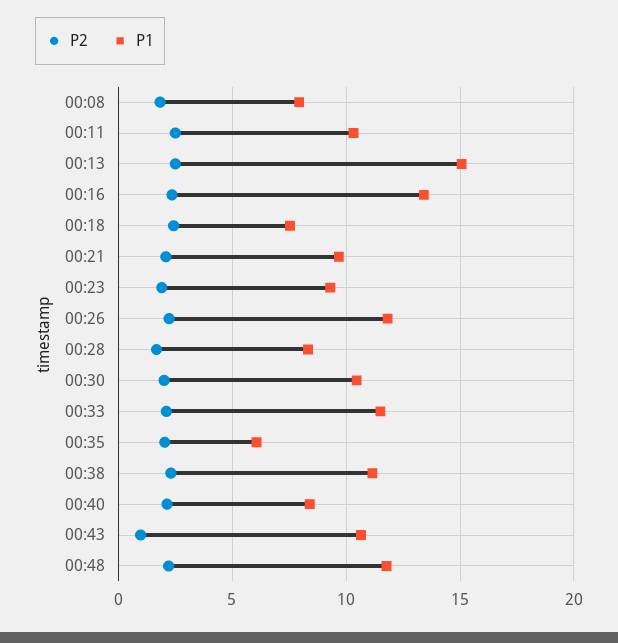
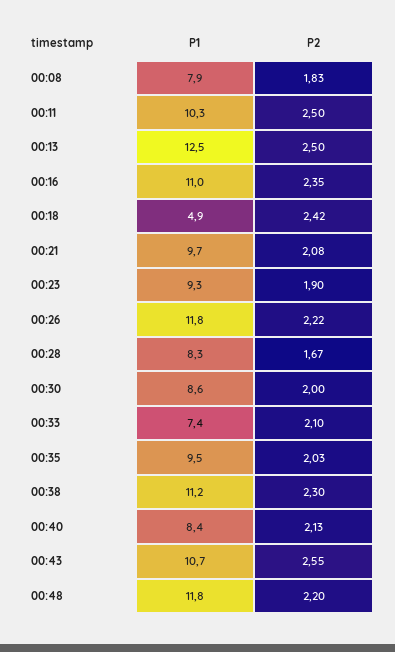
P1, 00:13: 15 -> 12.5
P1, 00:16: 13.5 -> 11
P1, 00:18: 7.5 -> 4.9
P1, 00:30: 10.5 -> 8.6
P1, 00:33: 11.5 -> 7.4
P1, 00:35: 6 -> 9.5
P2, 00:43: 1 -> 2.55

